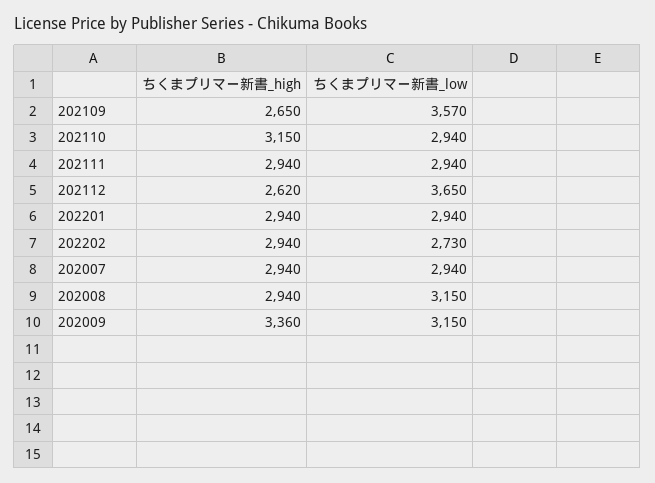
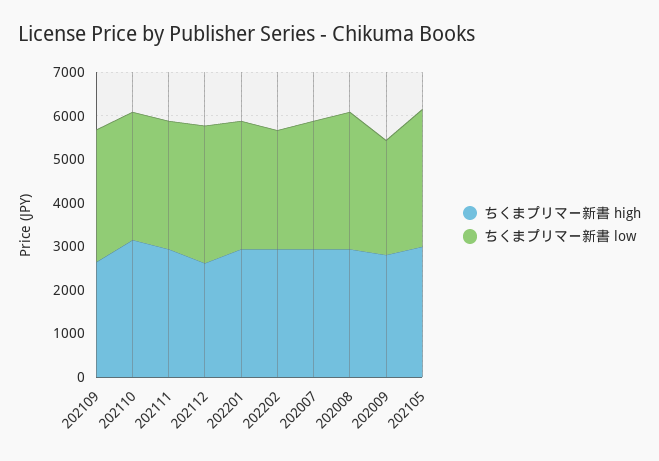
ちくまプリマー新書_low, 202109: 3570 -> 3000
ちくまプリマー新書_low, 202112: 3650 -> 3200
ちくまプリマー新書_high, 202009: 3360 -> 2800
ちくまプリマー新書_low, 202009: 3150 -> 2600
ちくまプリマー新書_high, 202105: none -> 3000
ちくまプリマー新書_low, 202105: none -> 3200

